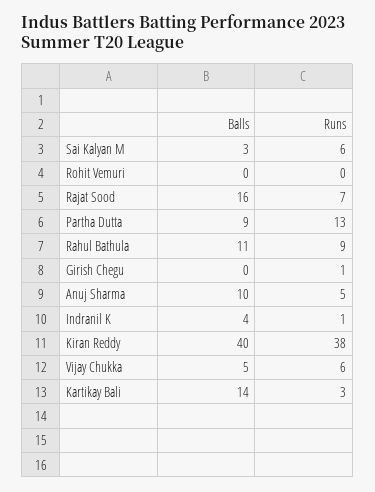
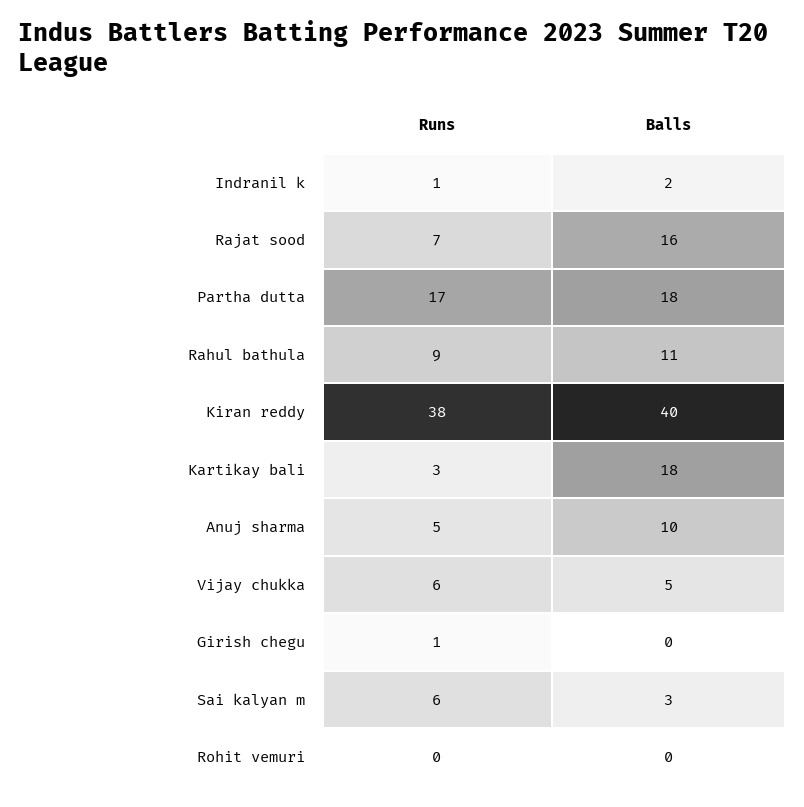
Balls, Partha Dutta: 9 -> 18
Runs, Partha Dutta: 13 -> 17
Balls, Indranil K: 4 -> 2
Balls, Kartikay Bali: 14 -> 18

